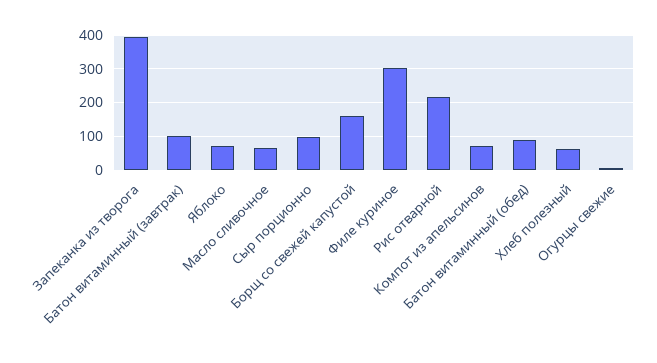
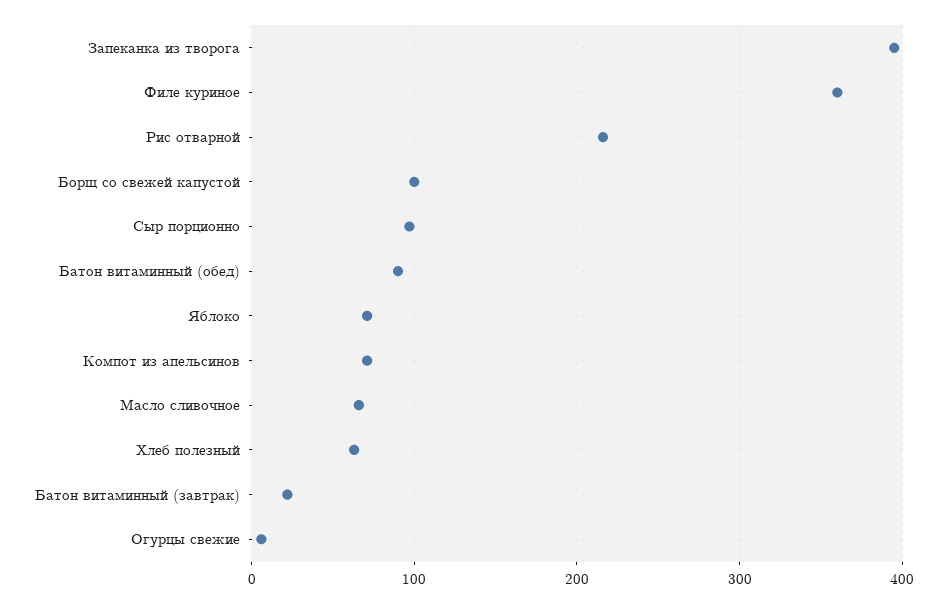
Батон витаминный (завтрак): 100 -> 20
Борщ со свежей капустой: 160 -> 100
Филе куриное: 300 -> 360

